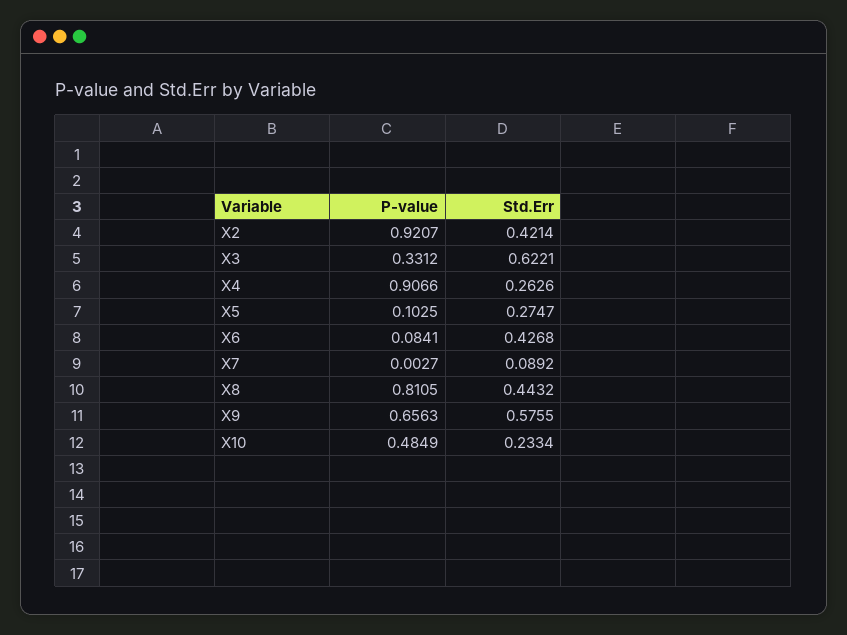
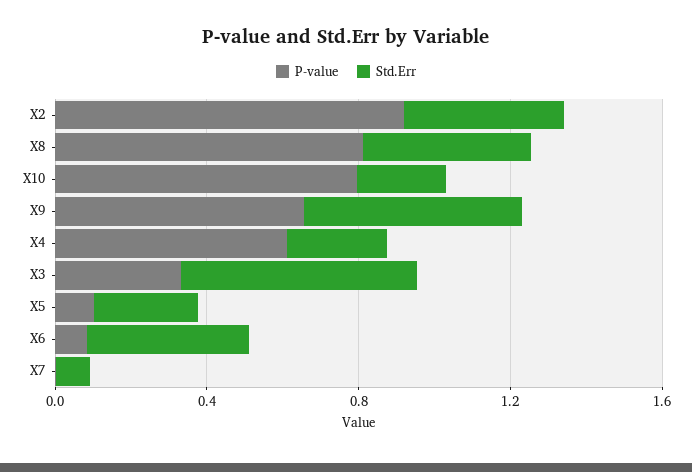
P-value, X4: 0.9066 -> 0.6
P-value, X10: 0.4849 -> 0.8

